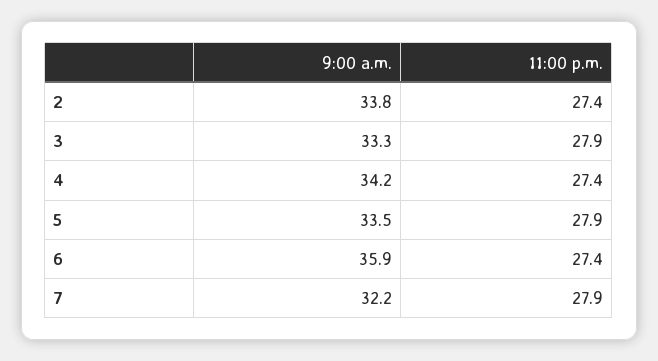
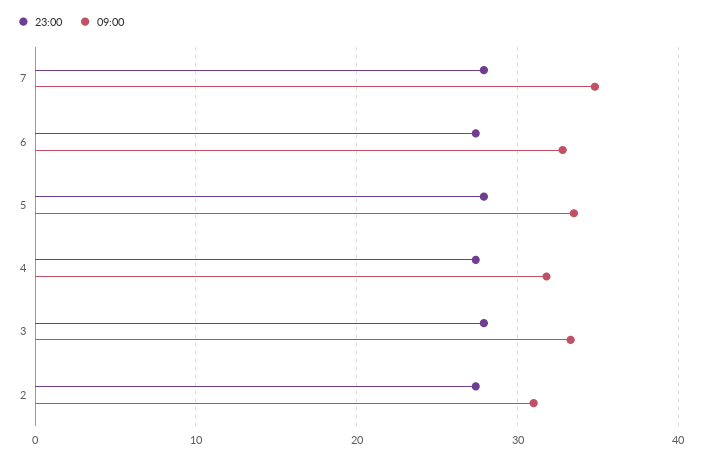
9:00 a.m., 2: 33.8 -> 31
9:00 a.m., 4: 34.2 -> 32
9:00 a.m., 6: 35.9 -> 33
9:00 a.m., 7: 32.2 -> 35

